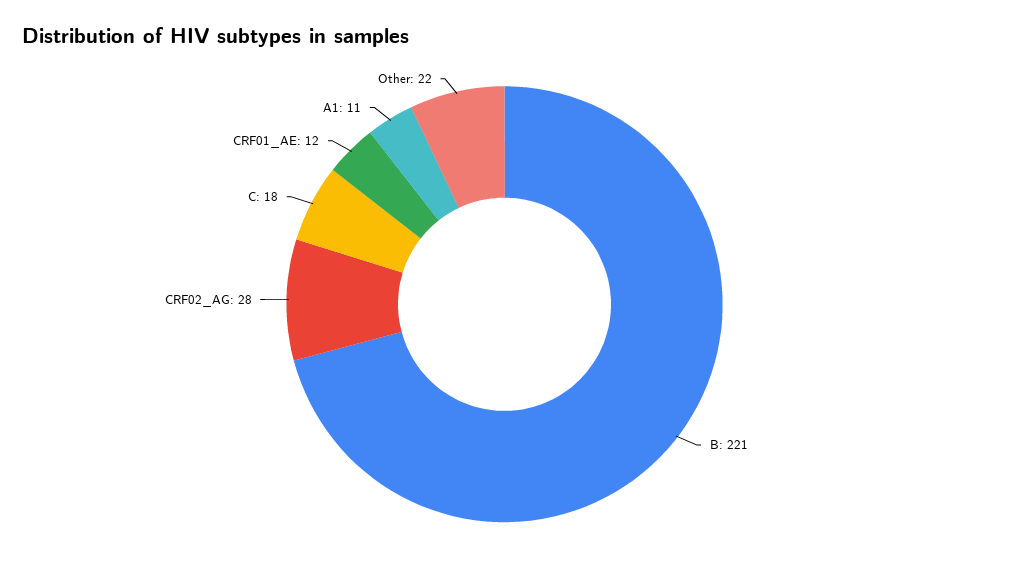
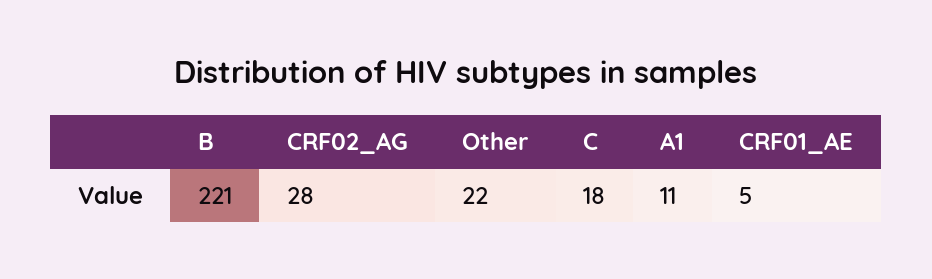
CRF01_AE: 12 -> 5

